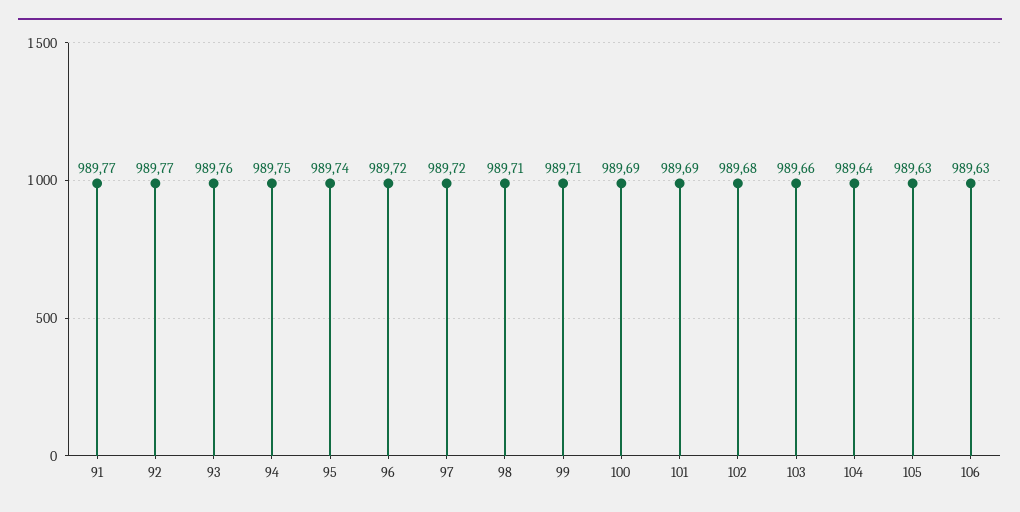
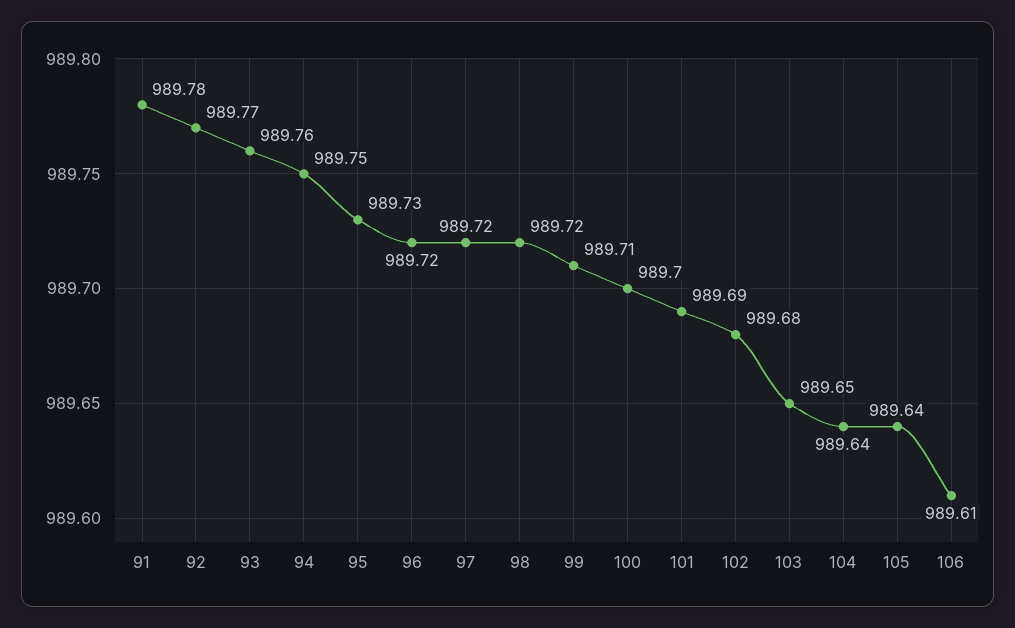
91: 989.77 -> 989.78
95: 989.74 -> 989.73
98: 989.71 -> 989.72
100: 989.69 -> 989.7
103: 989.66 -> 989.65
105: 989.63 -> 989.64
106: 989.63 -> 989.61

